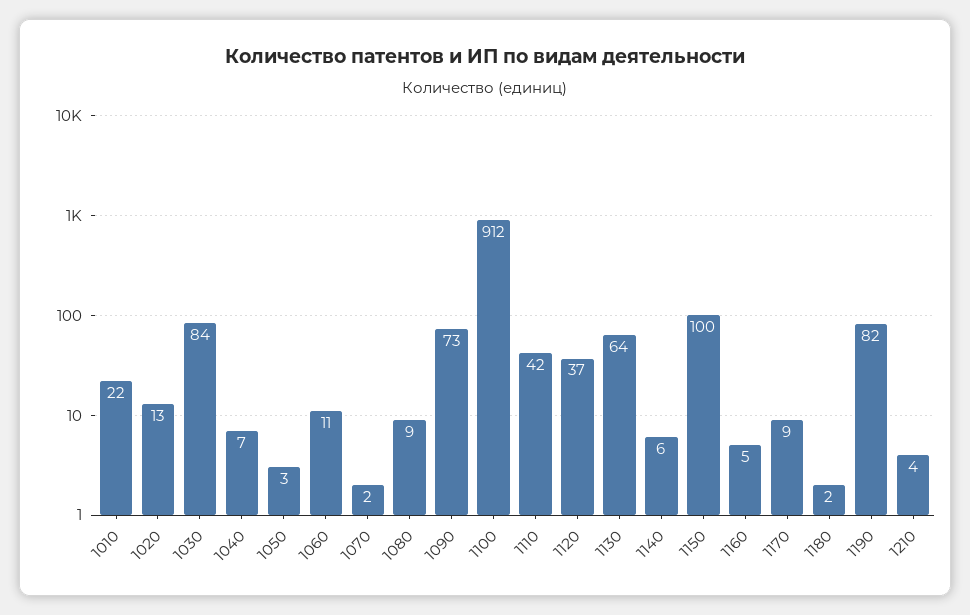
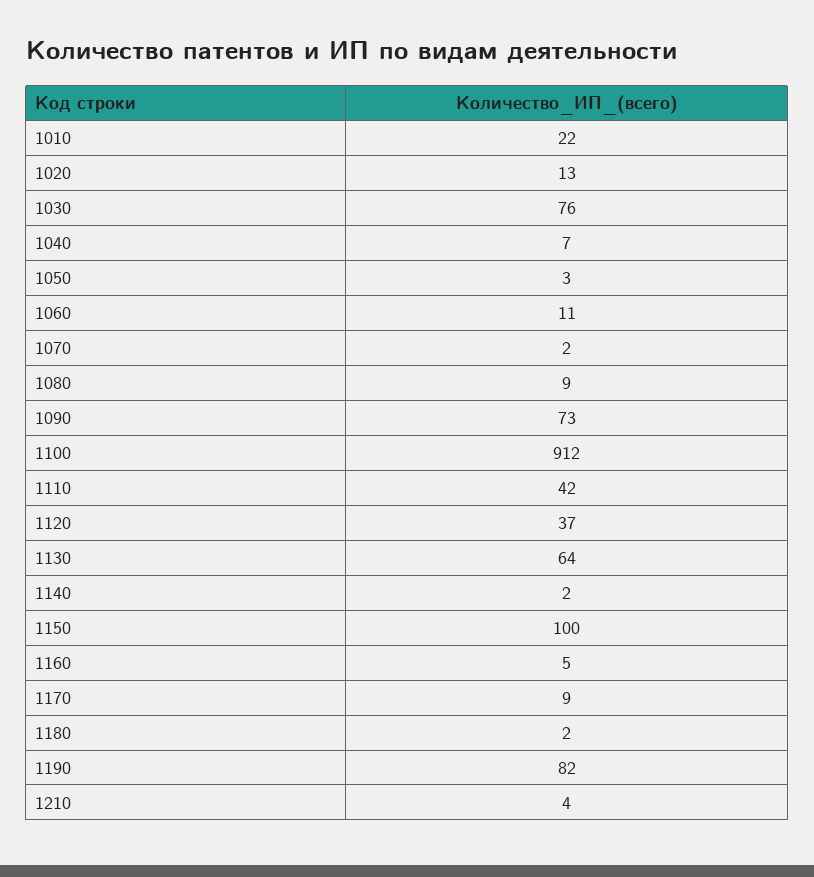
1030: 84 -> 76
1140: 6 -> 2

